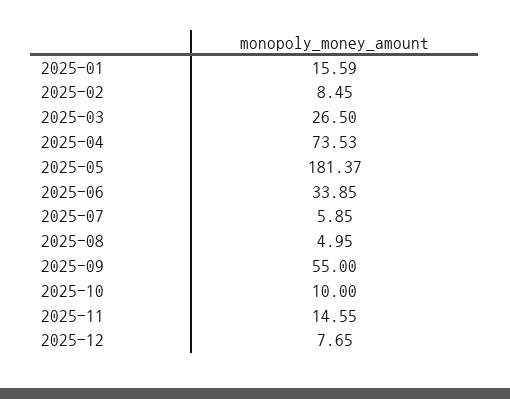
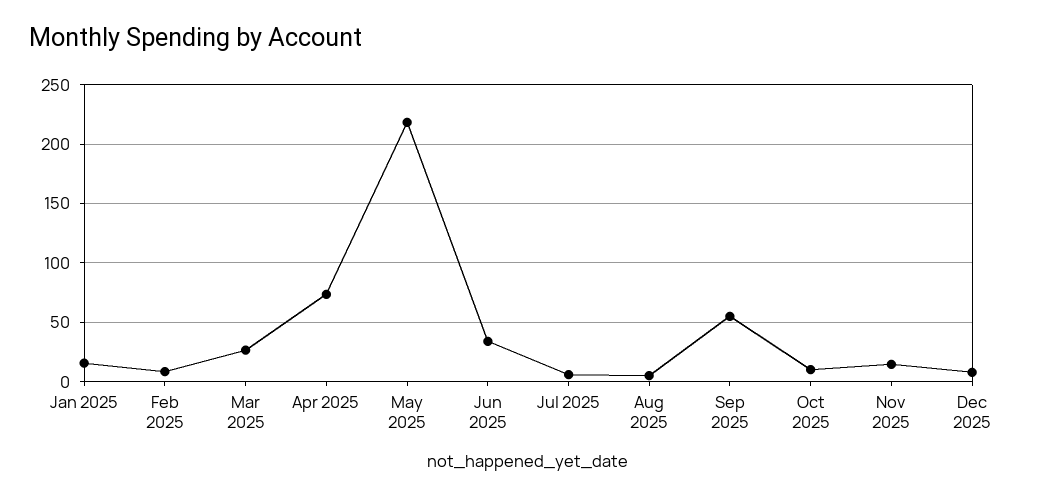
2025-05: 181.37 -> 220

